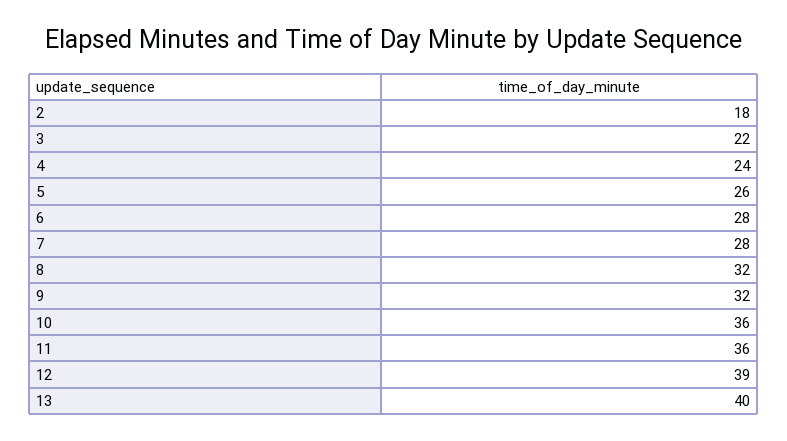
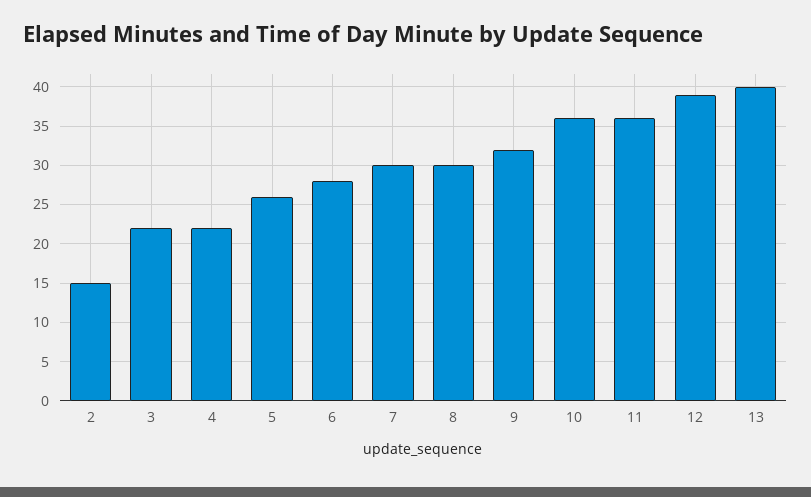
2: 18 -> 15
4: 24 -> 22
7: 28 -> 30
8: 32 -> 30

